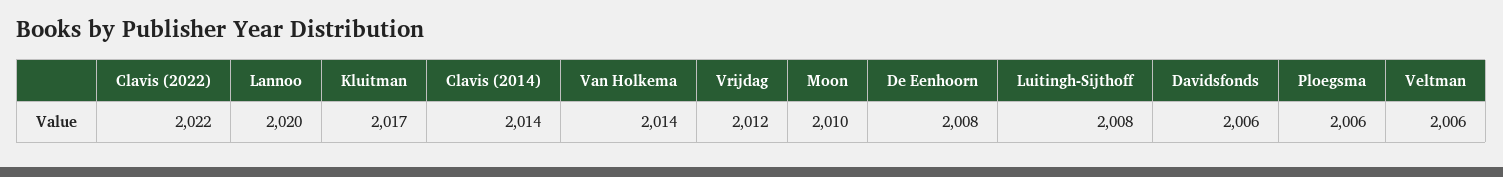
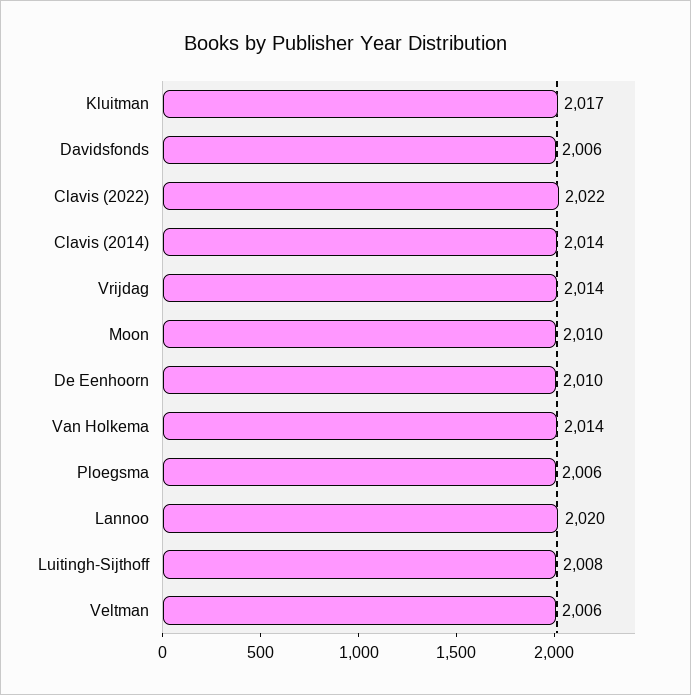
Vrijdag: 2012 -> 2014
De Eenhoorn: 2008 -> 2010

